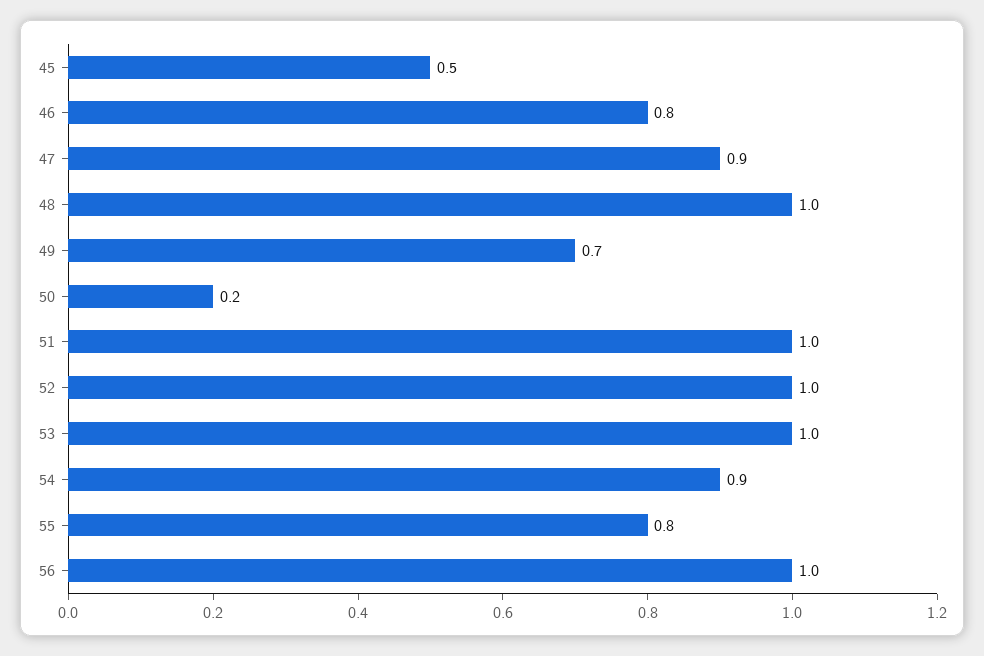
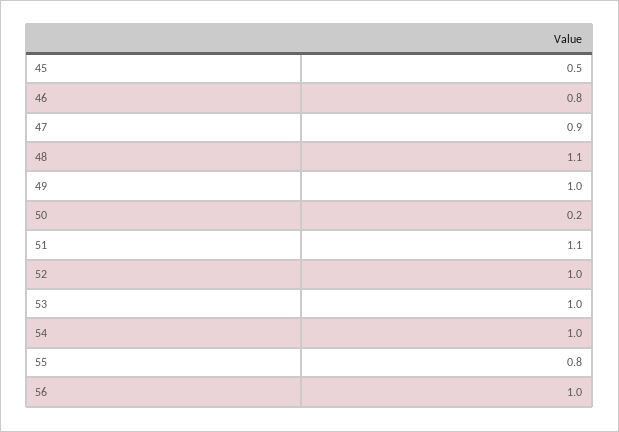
48: 1 -> 1.1
49: 0.7 -> 1
51: 1 -> 1.1
54: 0.9 -> 1

